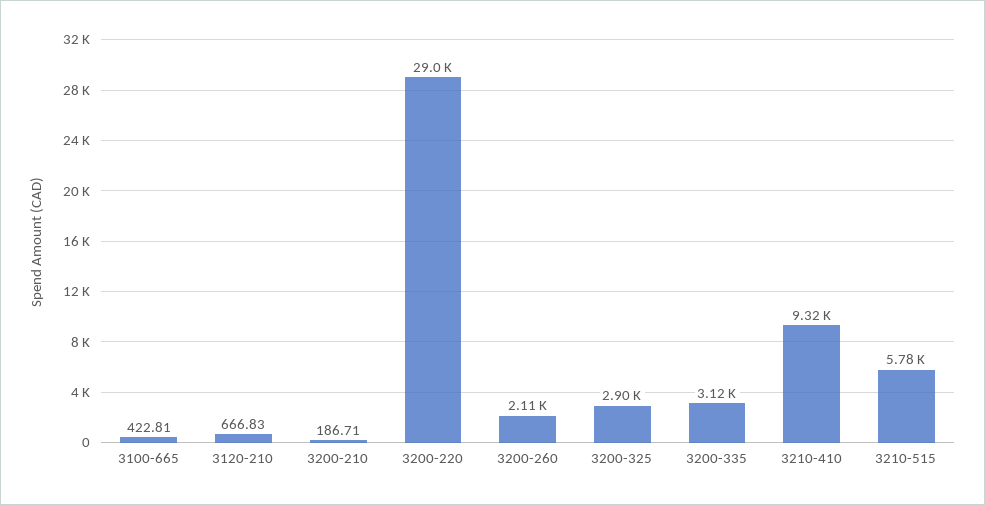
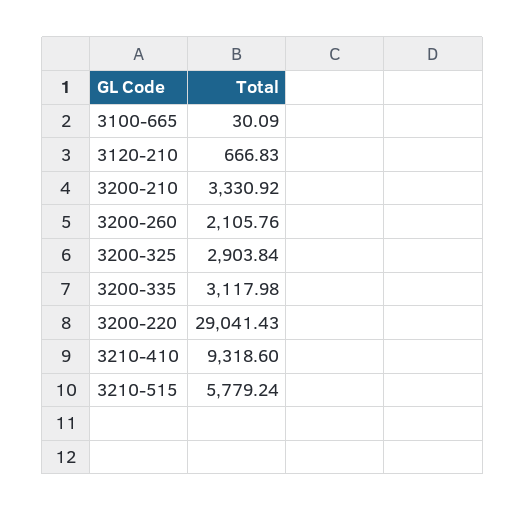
3100-665: 422.81 -> 30.09
3200-210: 186.71 -> 3330.92

